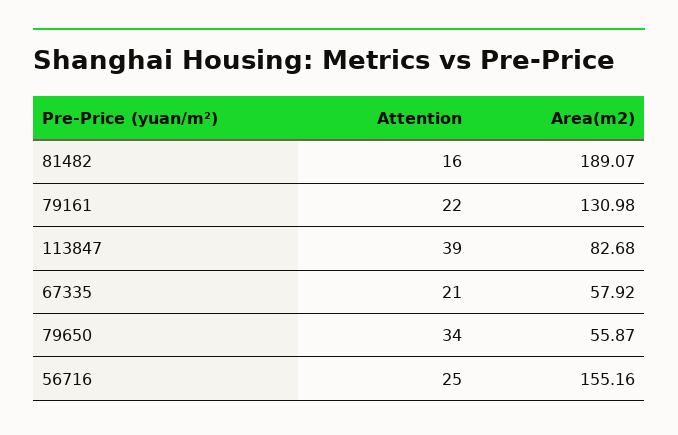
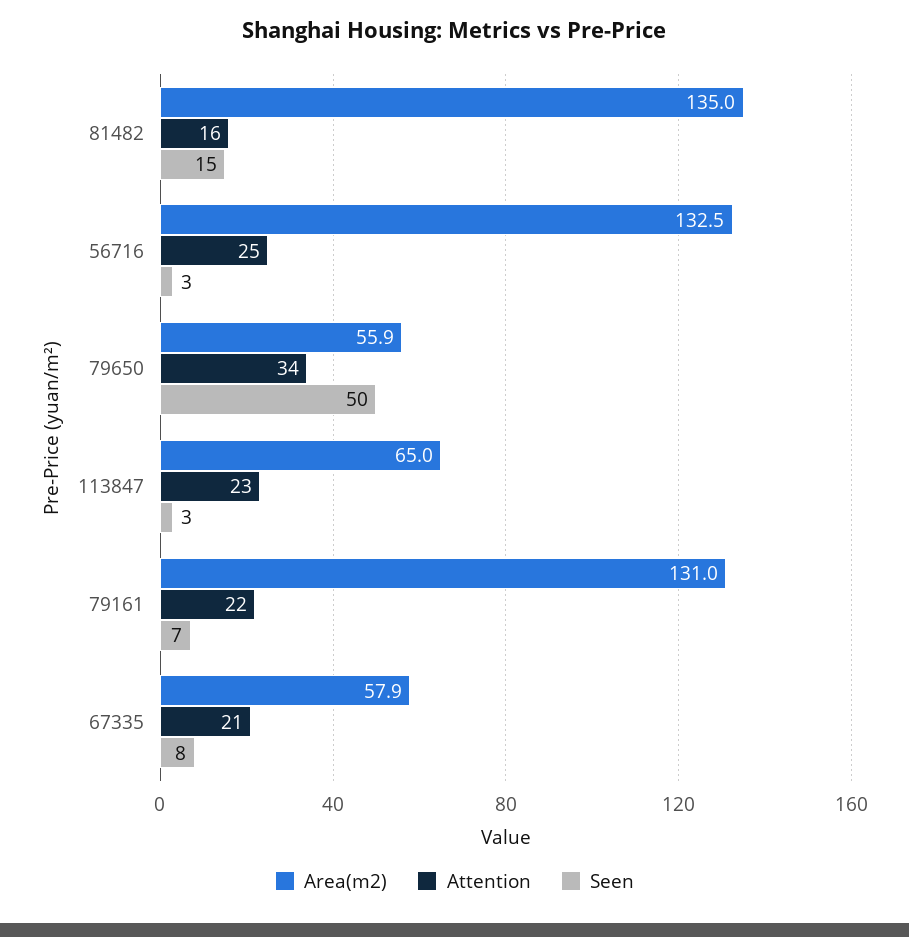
Area(m2), 81482: 189.07 -> 135
Attention, 113847: 39 -> 23
Area(m2), 113847: 82.68 -> 65
Area(m2), 56716: 155.16 -> 132.5
Seen, 81482: none -> 15
Seen, 56716: none -> 3
Seen, 79650: none -> 50
Seen, 113847: none -> 3
Seen, 79161: none -> 7
Seen, 67335: none -> 8

